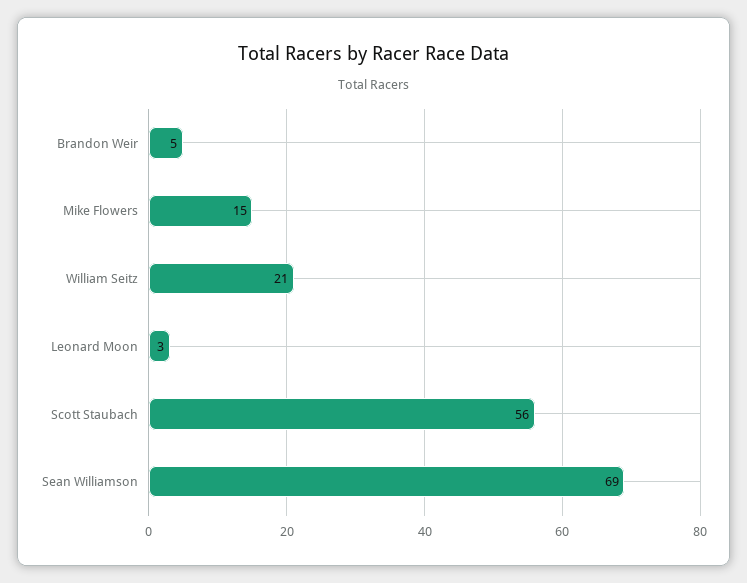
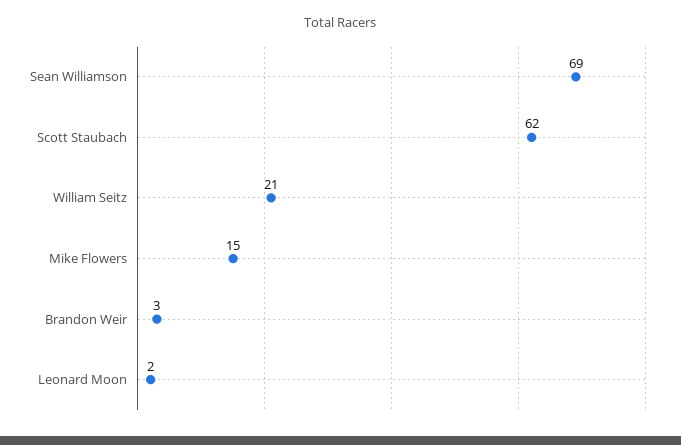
Brandon Weir: 5 -> 3
Leonard Moon: 3 -> 2
Scott Staubach: 56 -> 62

